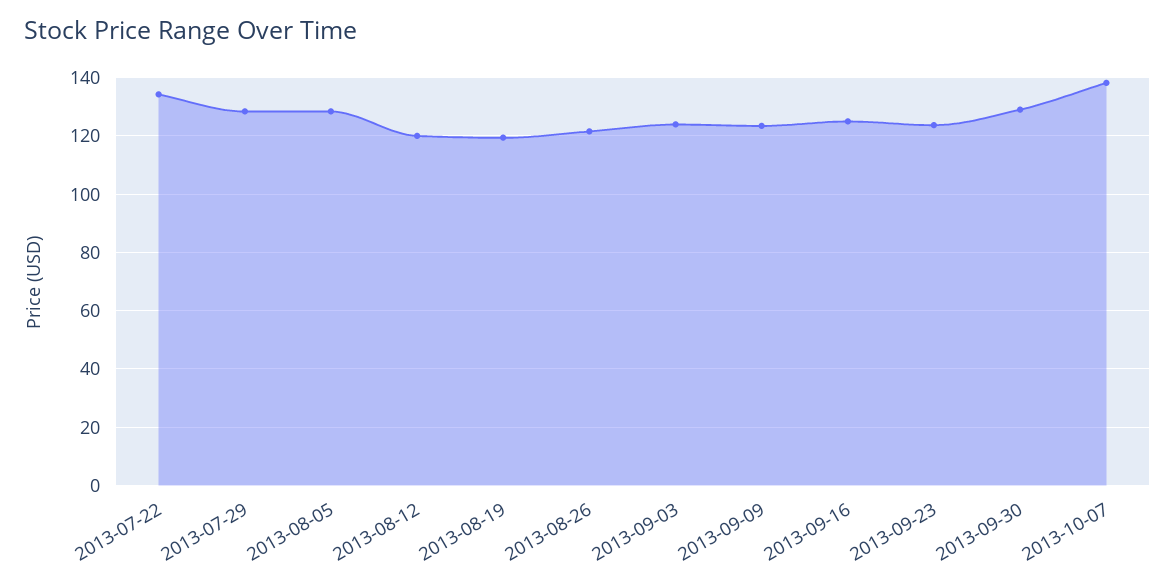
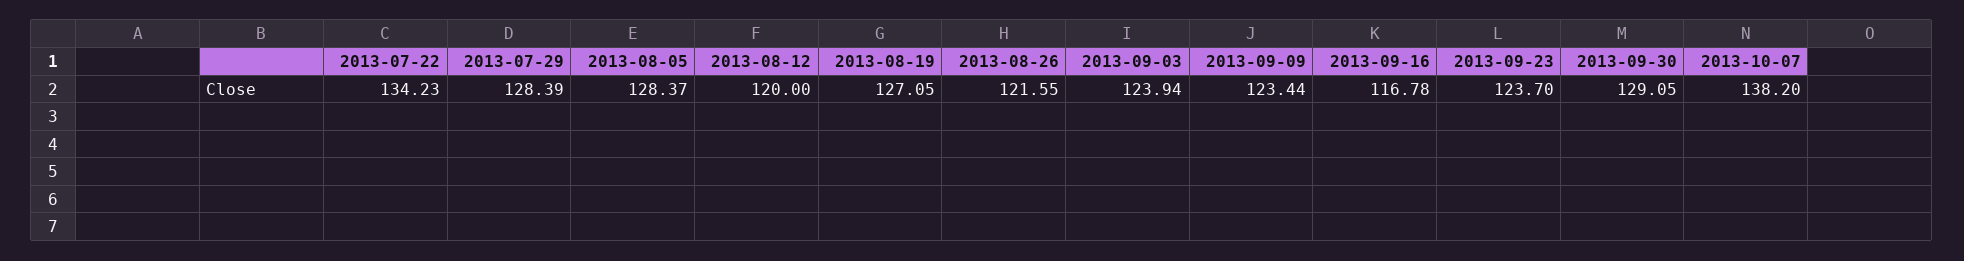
2013-08-19: 120 -> 127.05
2013-09-16: 125 -> 116.78

